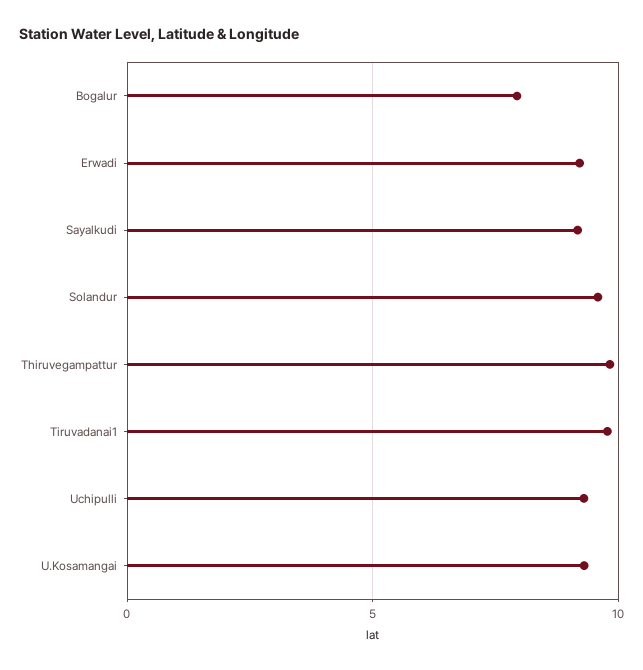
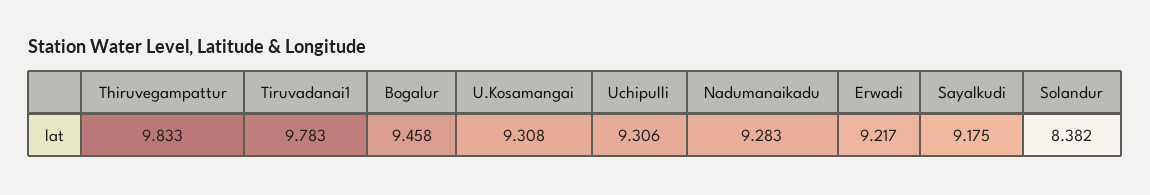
Bogalur: 8 -> 9.458
Solandur: 9.5 -> 8.382
Nadumanaikadu: none -> 9.283

